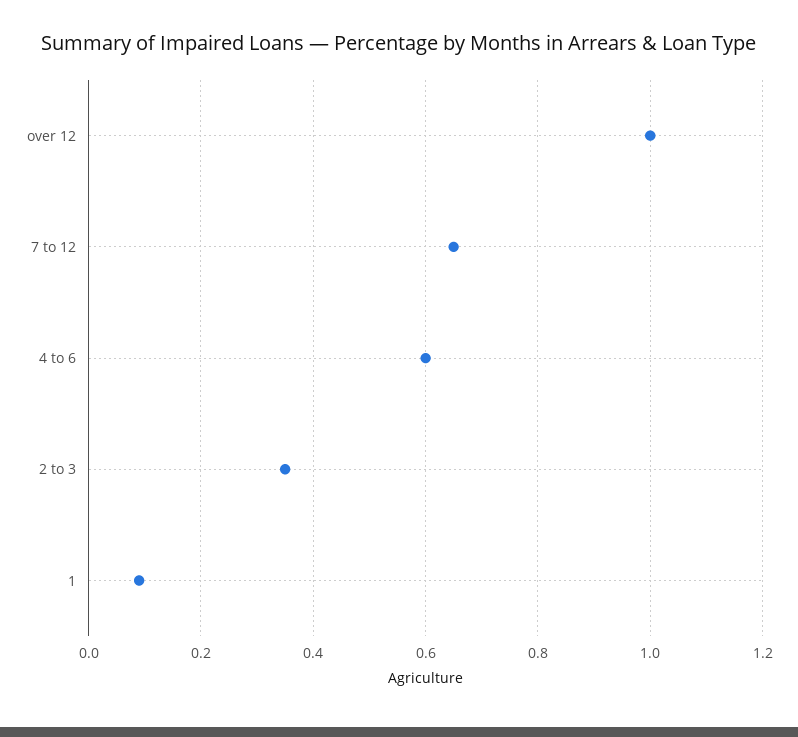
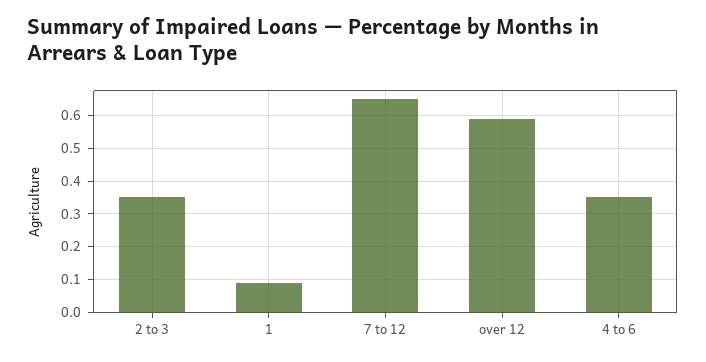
over 12: 1 -> 0.6
4 to 6: 0.6 -> 0.35

